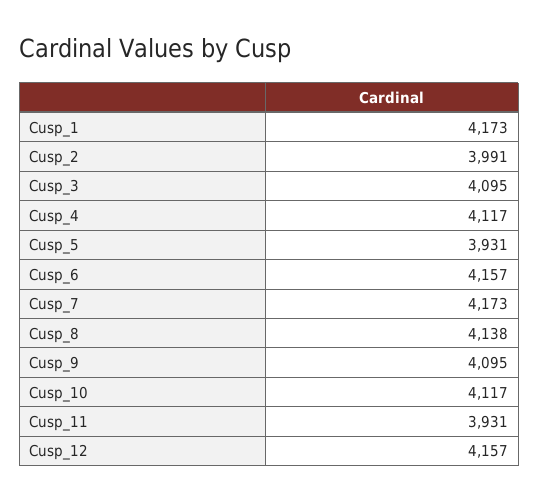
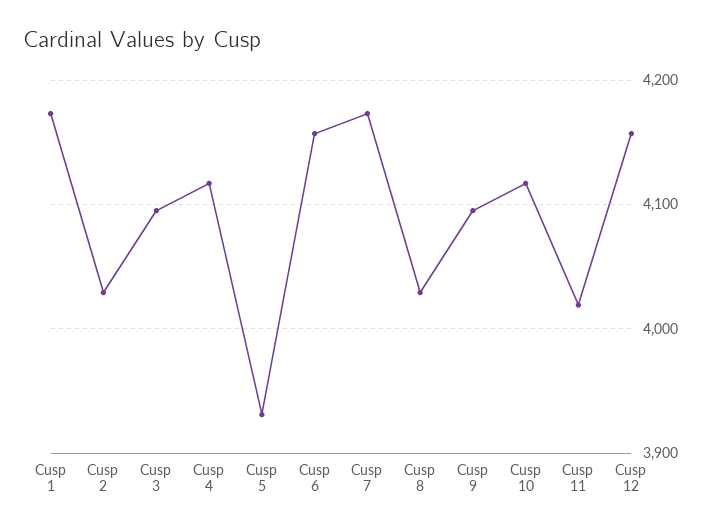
Cusp_2: 3991 -> 4030
Cusp_8: 4138 -> 4030
Cusp_11: 3931 -> 4020

